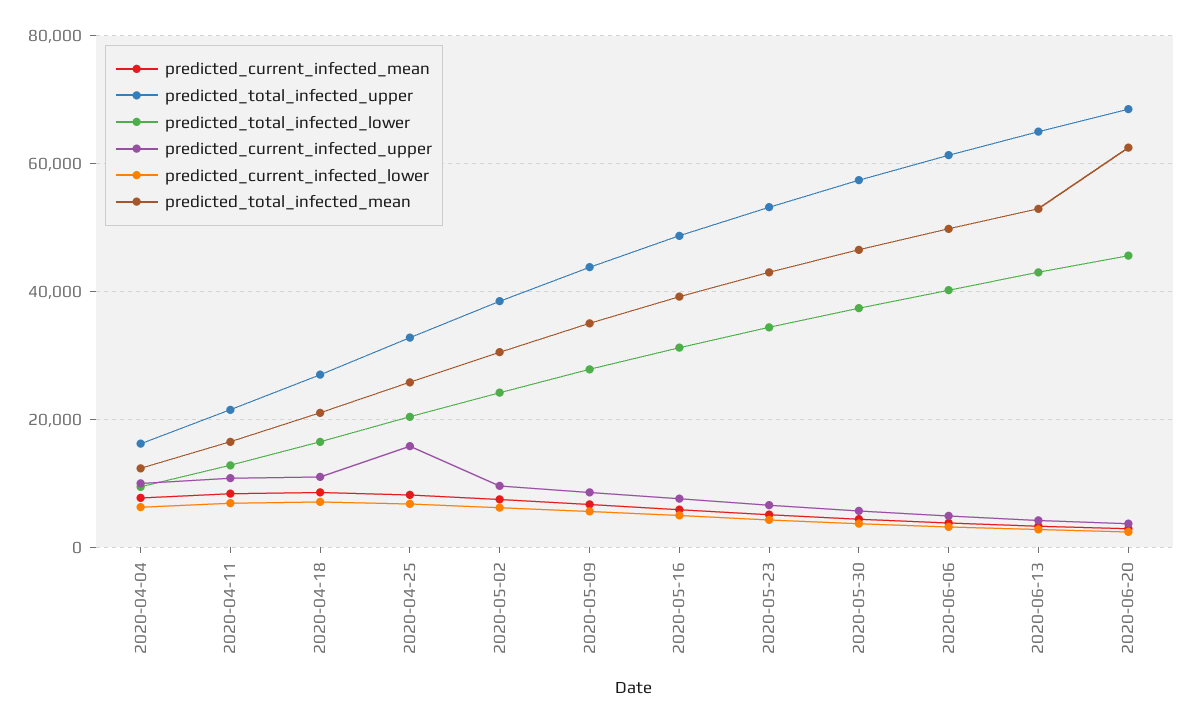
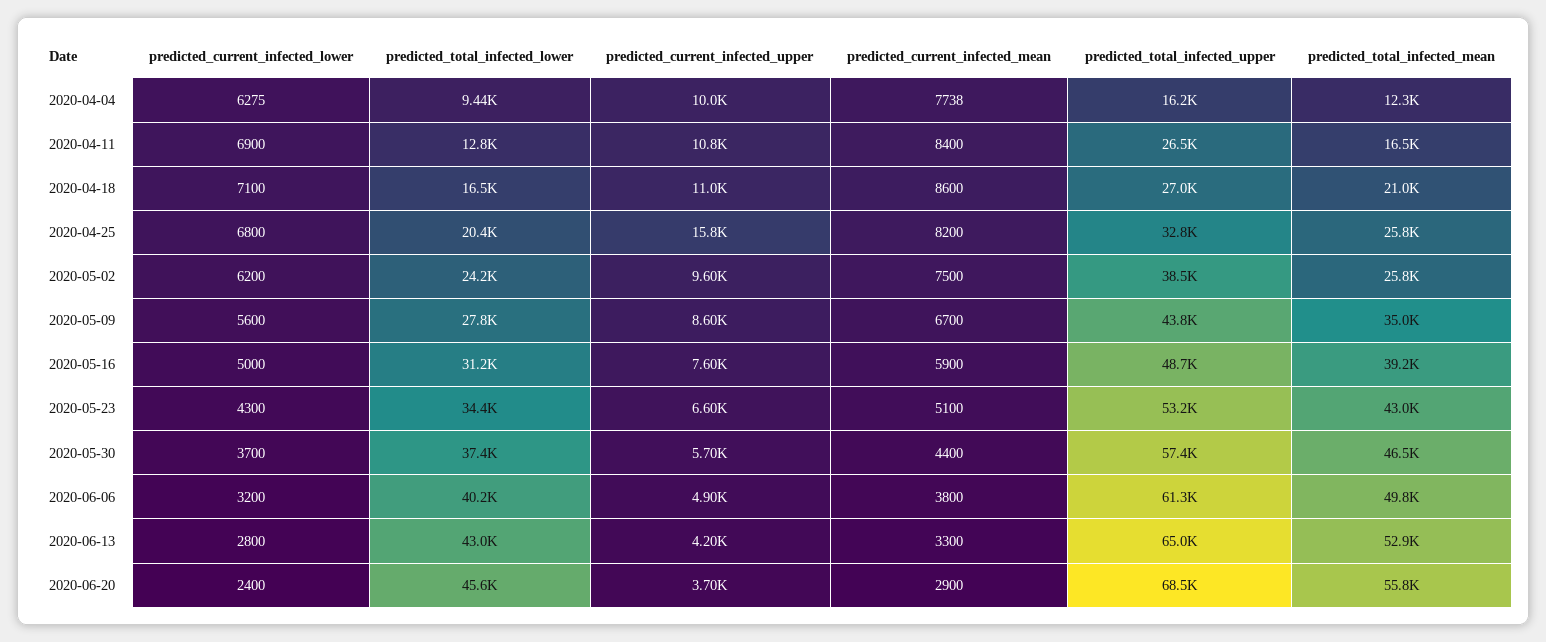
predicted_total_infected_upper, 2020-04-11: 22000 -> 26500
predicted_total_infected_mean, 2020-05-02: 30000 -> 25800
predicted_total_infected_mean, 2020-06-20: 62000 -> 55800

